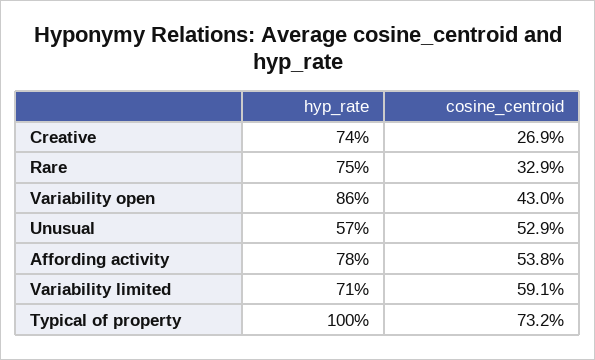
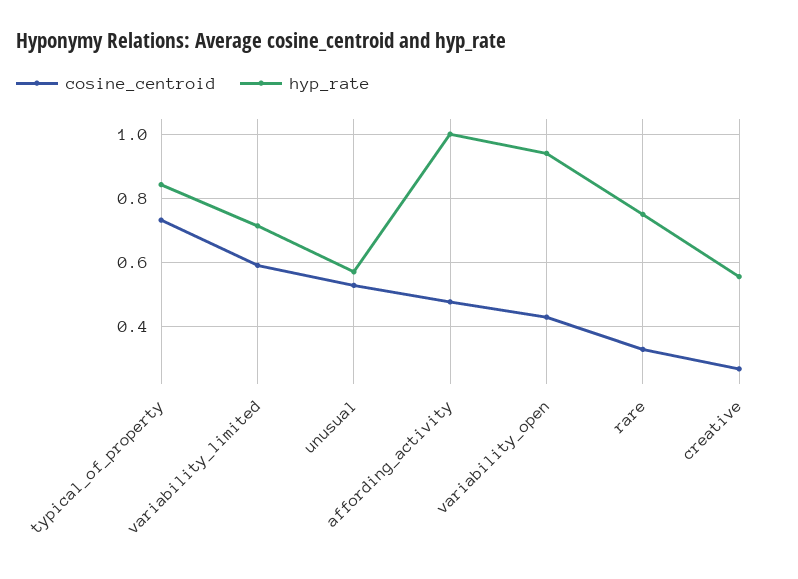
hyp_rate, Creative: 0.74 -> 0.56
hyp_rate, Variability open: 0.86 -> 0.94
hyp_rate, Affording activity: 0.78 -> 1
cosine_centroid, Affording activity: 0.538 -> 0.48
hyp_rate, Typical of property: 1 -> 0.84

